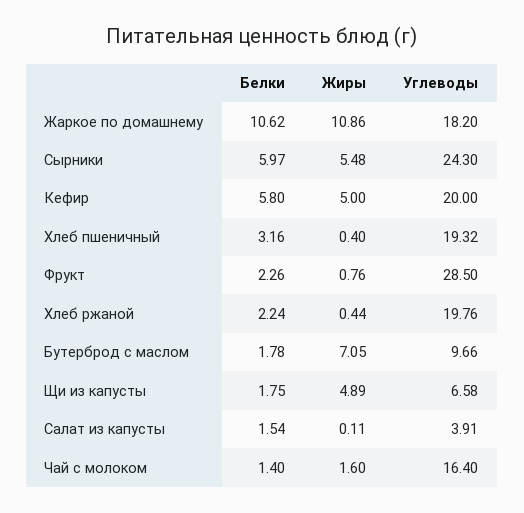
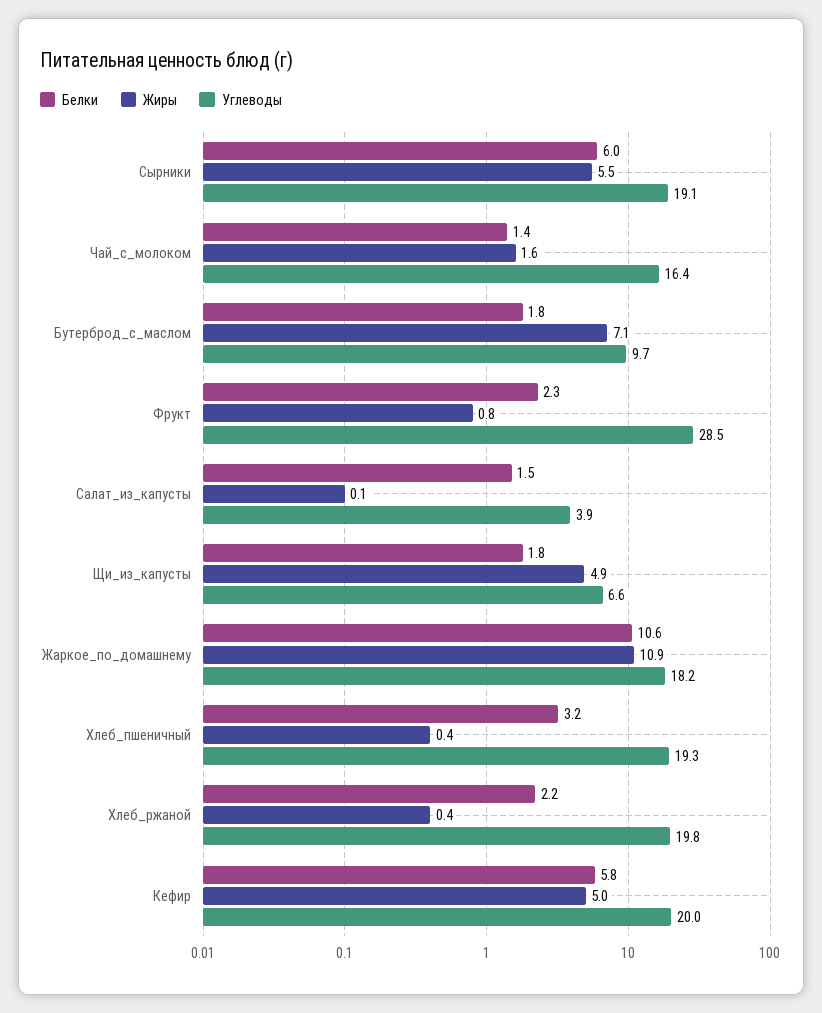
Углеводы, Сырники: 24.3 -> 19.1

